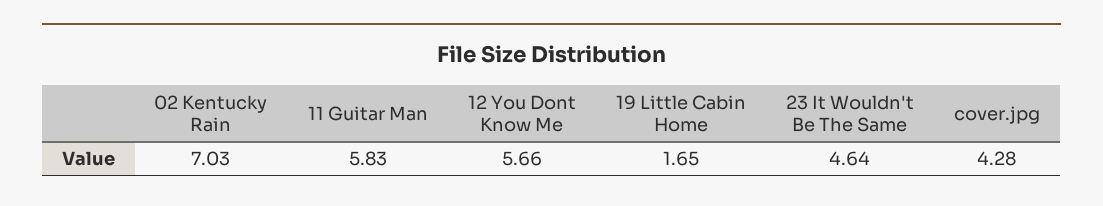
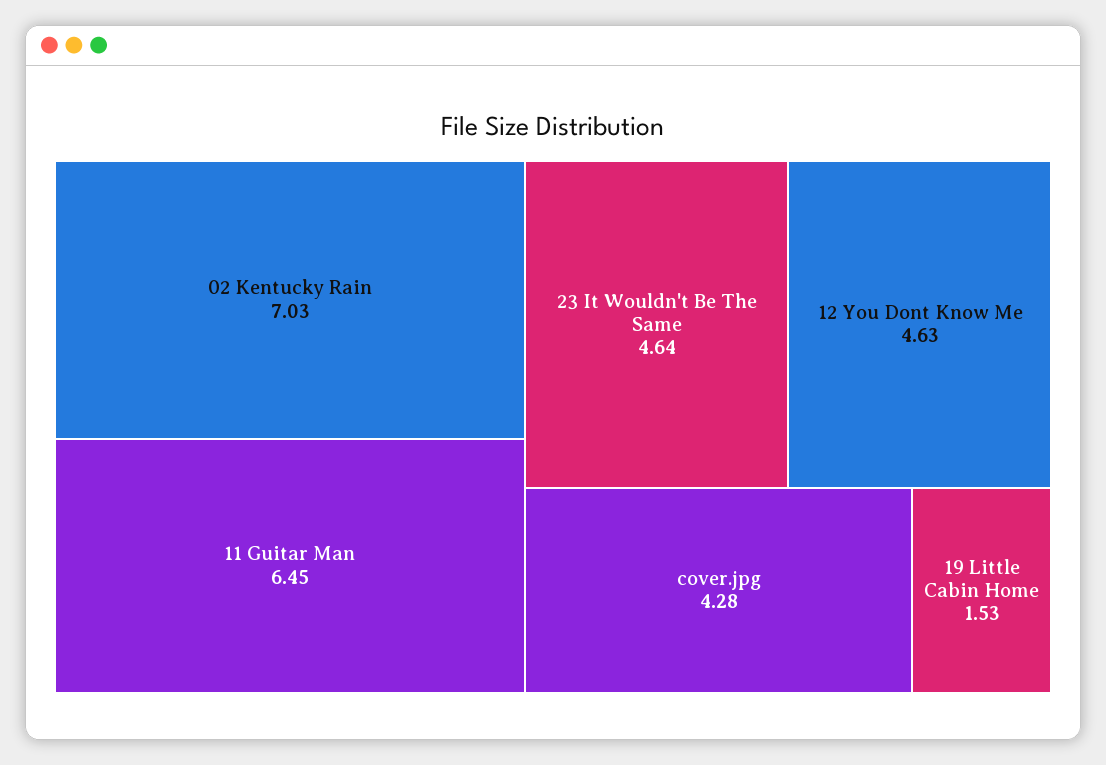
11 Guitar Man: 5.83 -> 6.45
12 You Dont Know Me: 5.66 -> 4.63
19 Little Cabin Home: 1.65 -> 1.53

